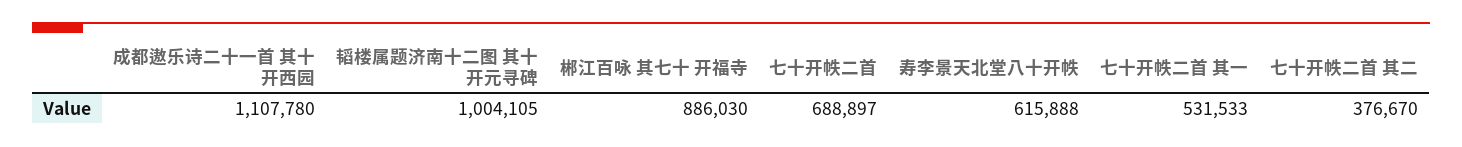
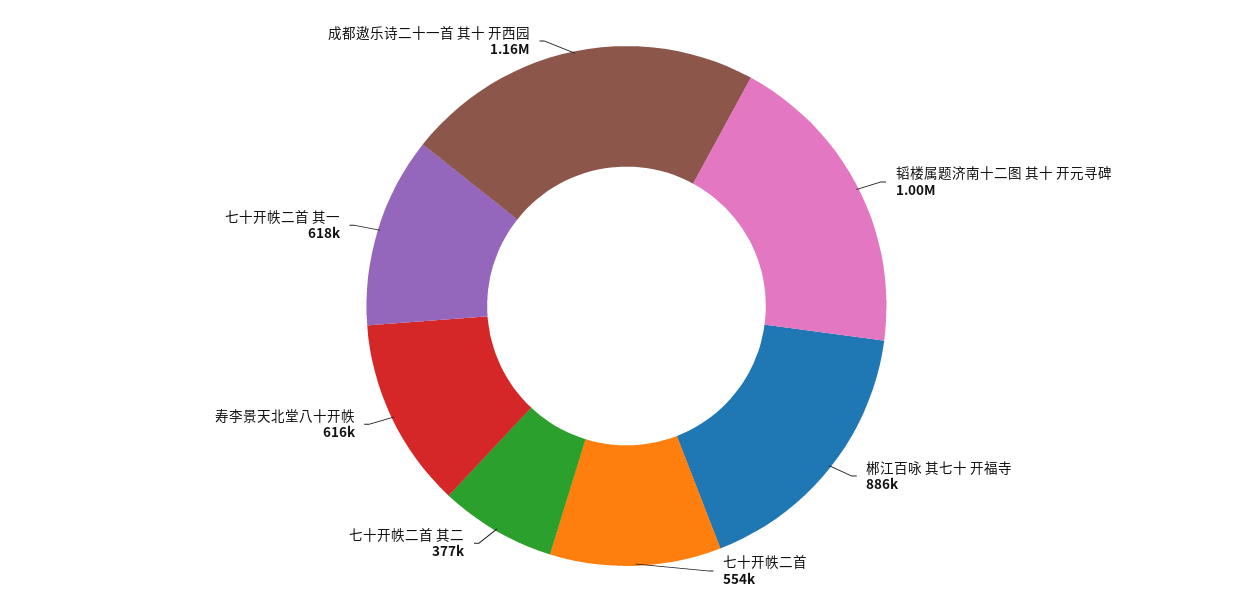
成都遨乐诗二十一首 其十 开西园: 1107780 -> 1160000
七十开帙二首: 688897 -> 554000
七十开帙二首 其一: 531533 -> 618000

